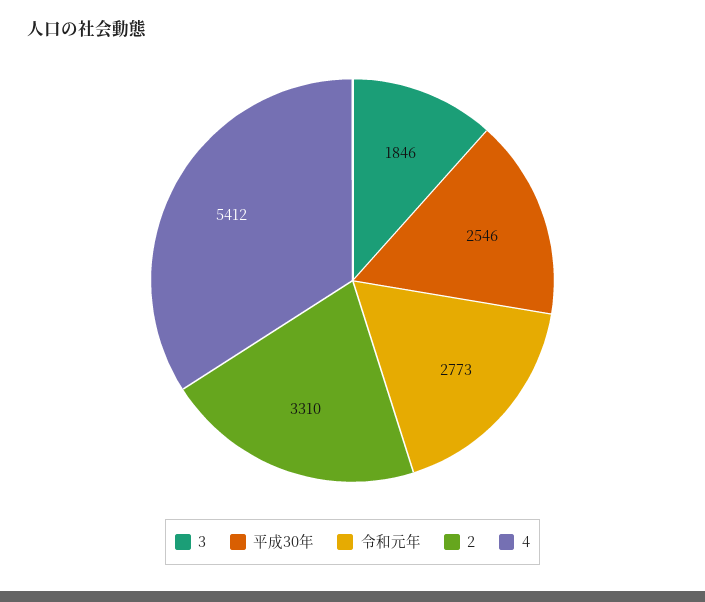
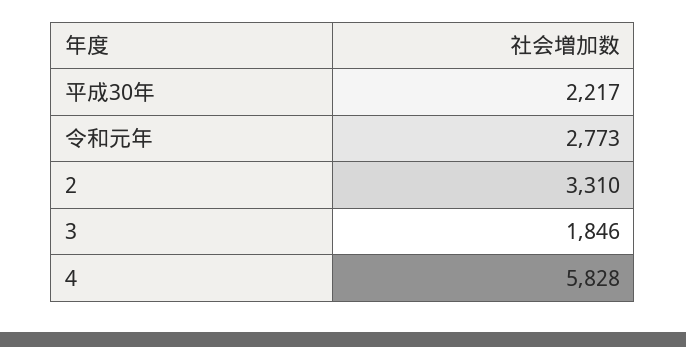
平成30年: 2546 -> 2217
4: 5412 -> 5828

